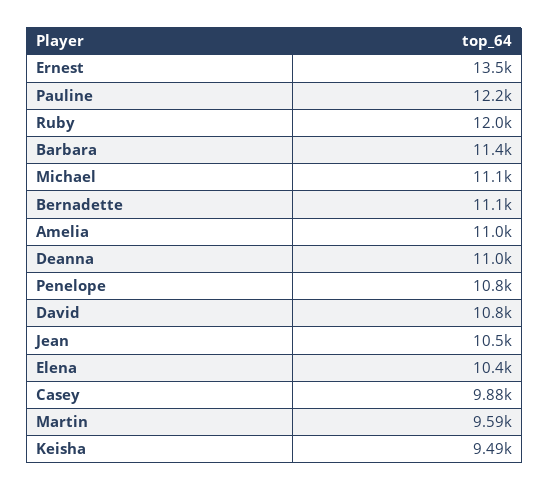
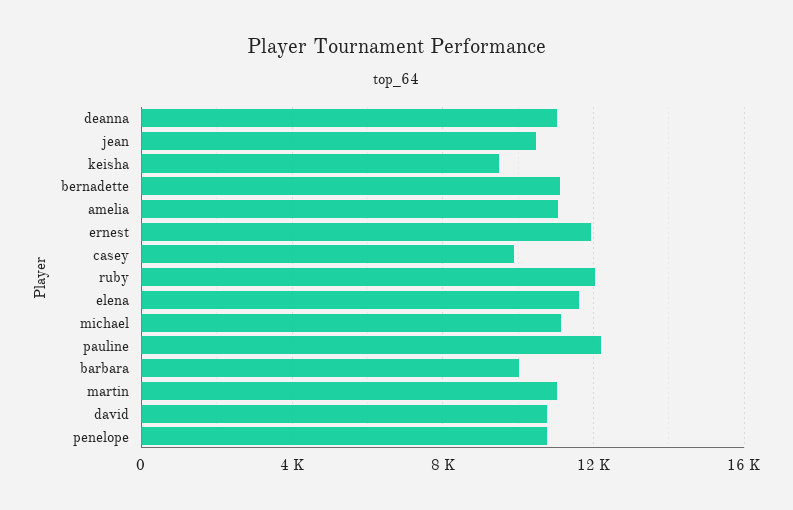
Ernest: 13500 -> 12000
Barbara: 11400 -> 10000
Elena: 10400 -> 11500
Martin: 9590 -> 11000

